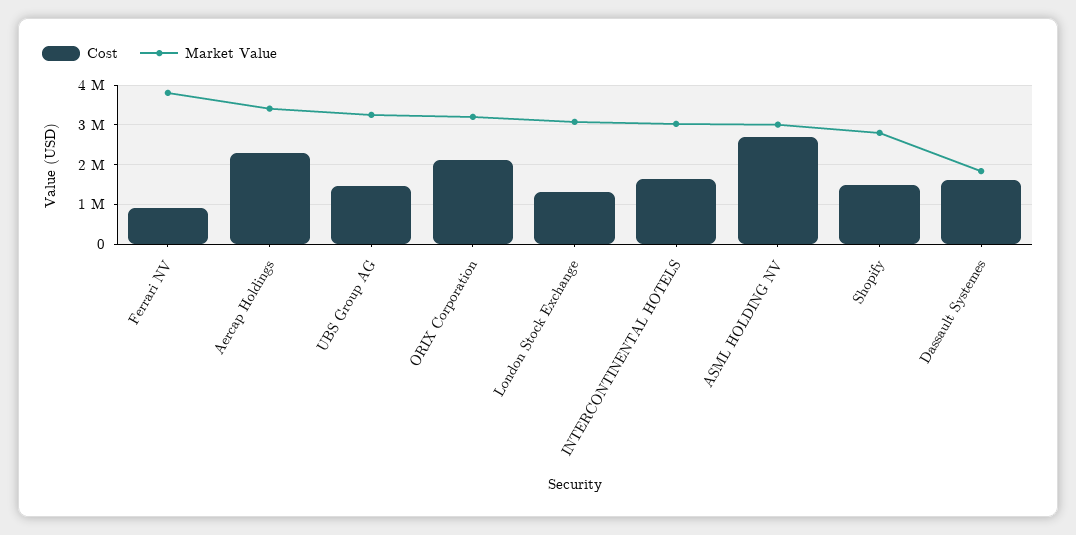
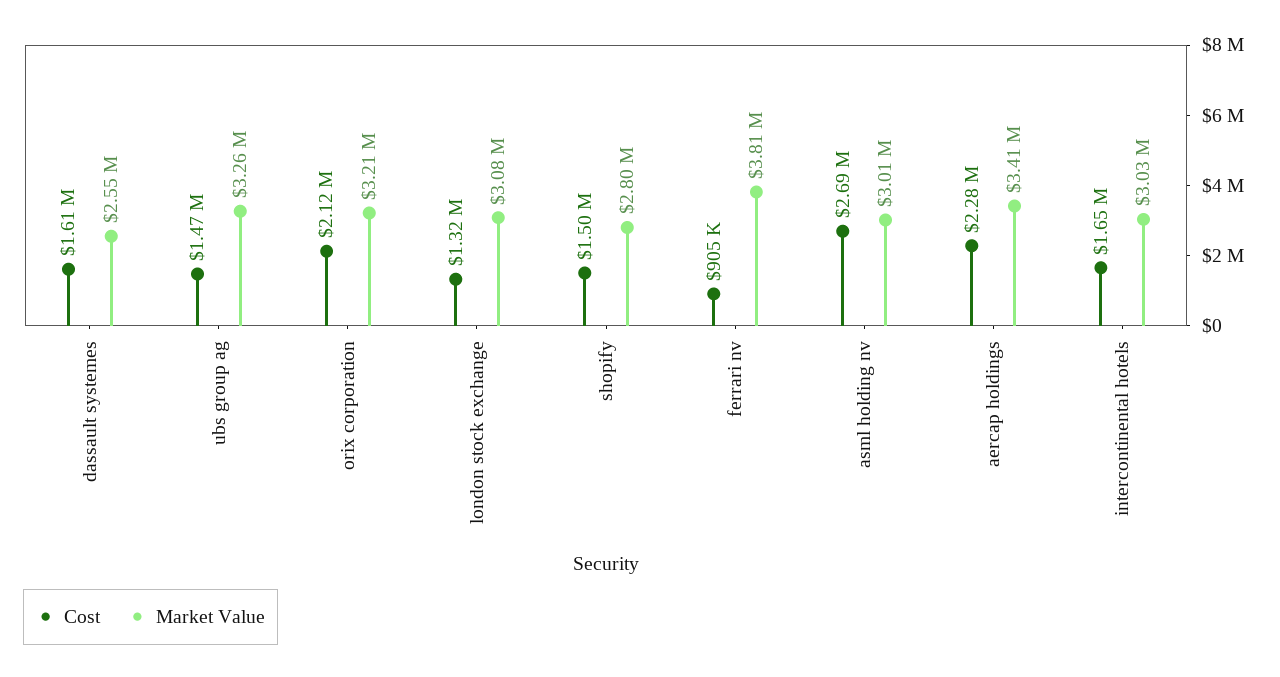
Market Value, Dassault Systemes: 1800000 -> 2550000

